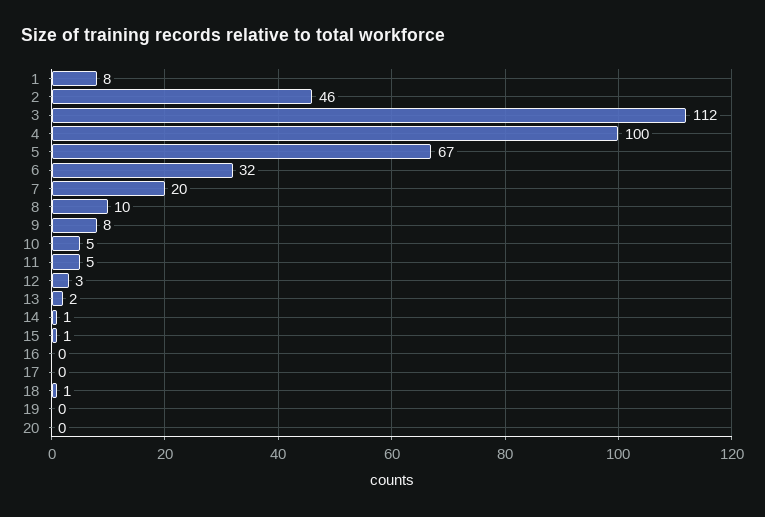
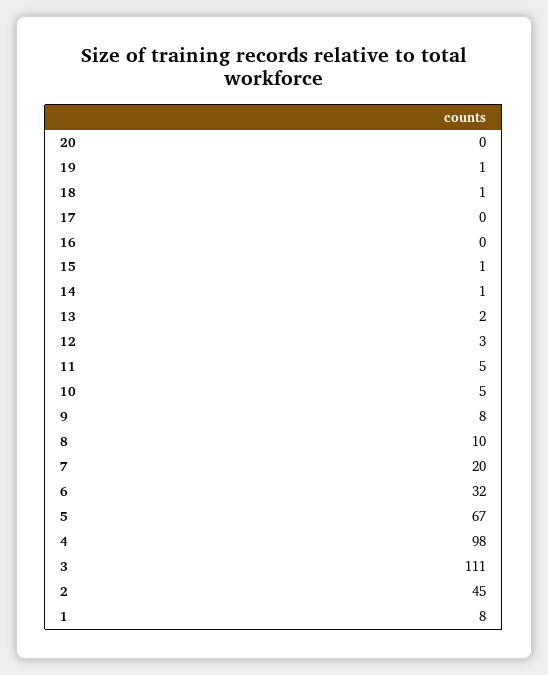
2: 46 -> 45
3: 112 -> 111
4: 100 -> 98
19: 0 -> 1

